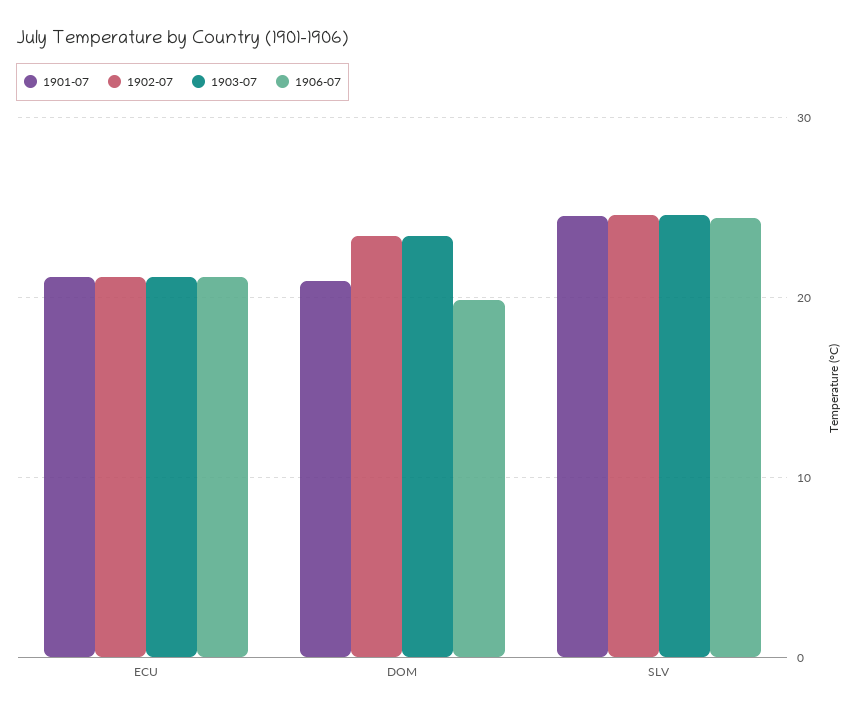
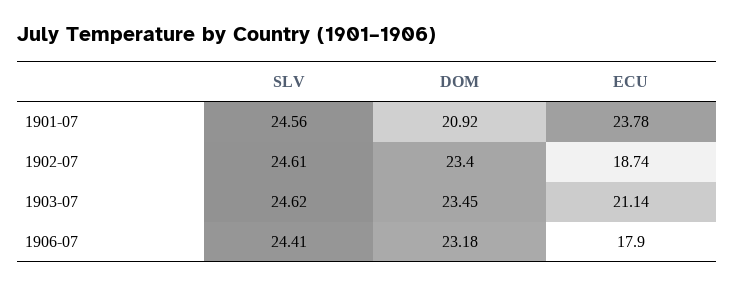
1901-07, ECU: 21 -> 23.78
1902-07, ECU: 21 -> 18.74
1906-07, ECU: 21 -> 17.9
1906-07, DOM: 20 -> 23.18

